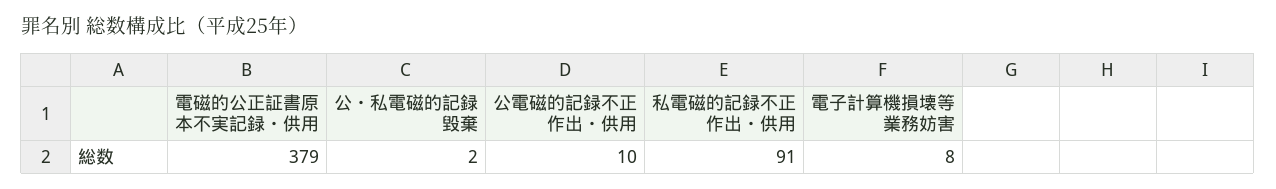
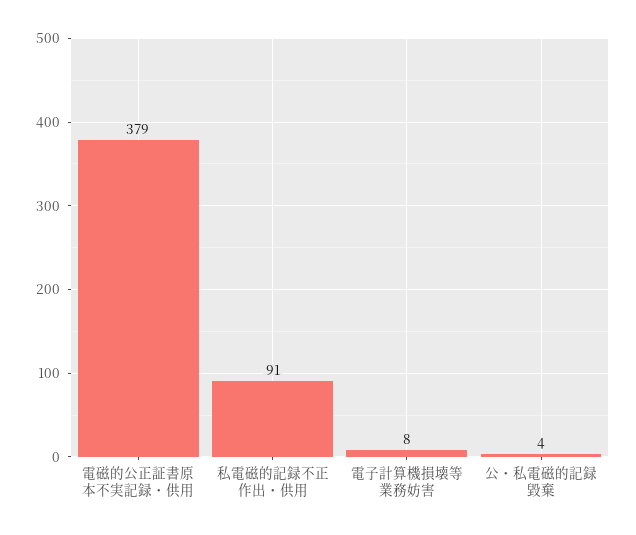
公・私電磁的記録毀棄: 2 -> 4
公電磁的記録不正作出・供用: 10 -> none

